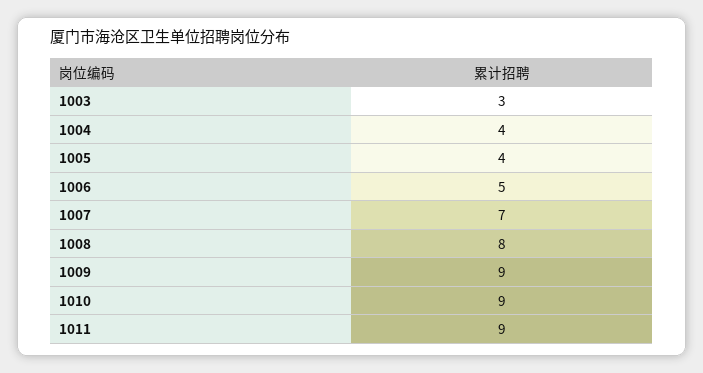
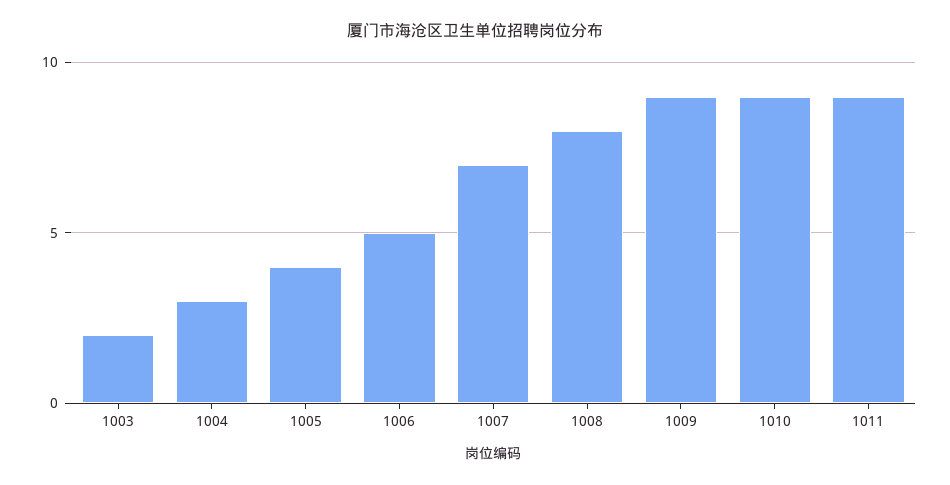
1003: 3 -> 2
1004: 4 -> 3

